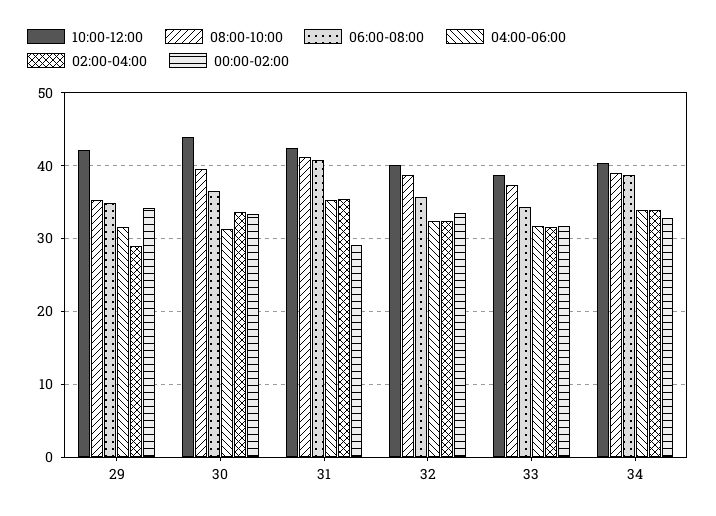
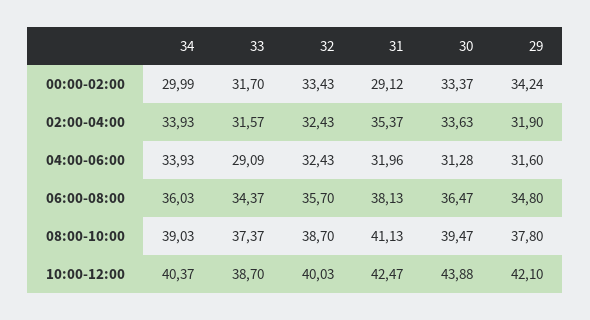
08:00-10:00, 29: 35 -> 37.8
02:00-04:00, 29: 29 -> 31.9
06:00-08:00, 31: 41 -> 38.13
04:00-06:00, 31: 35 -> 31.96
04:00-06:00, 33: 32 -> 29.09
06:00-08:00, 34: 39 -> 36.03
00:00-02:00, 34: 33 -> 29.99

